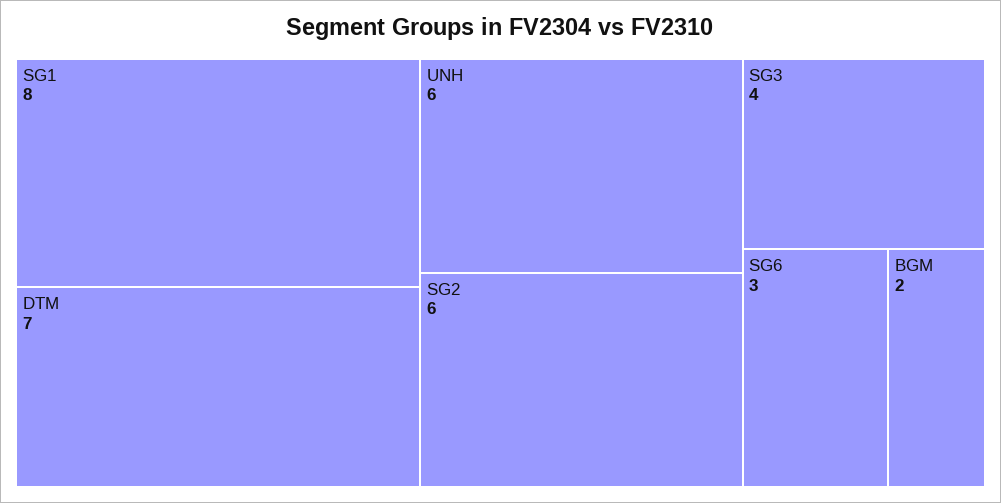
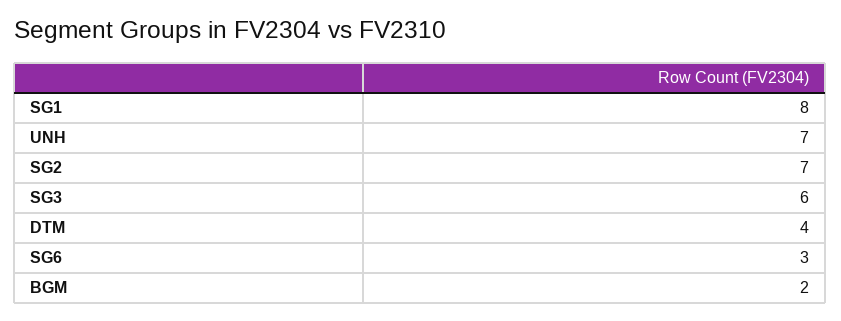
DTM: 7 -> 4
UNH: 6 -> 7
SG2: 6 -> 7
SG3: 4 -> 6

